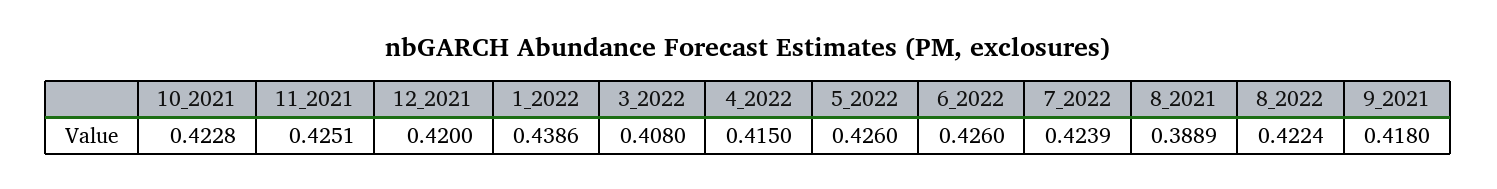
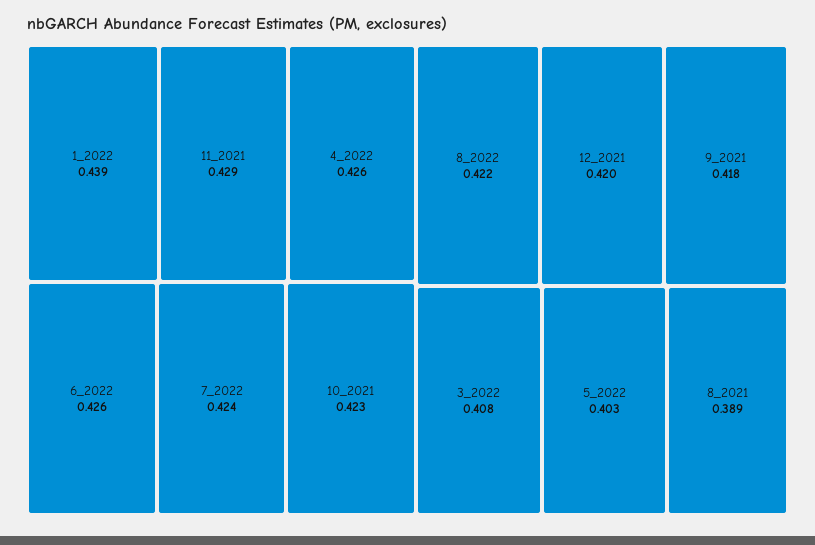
11_2021: 0.4251 -> 0.429
4_2022: 0.415 -> 0.426
5_2022: 0.426 -> 0.403

